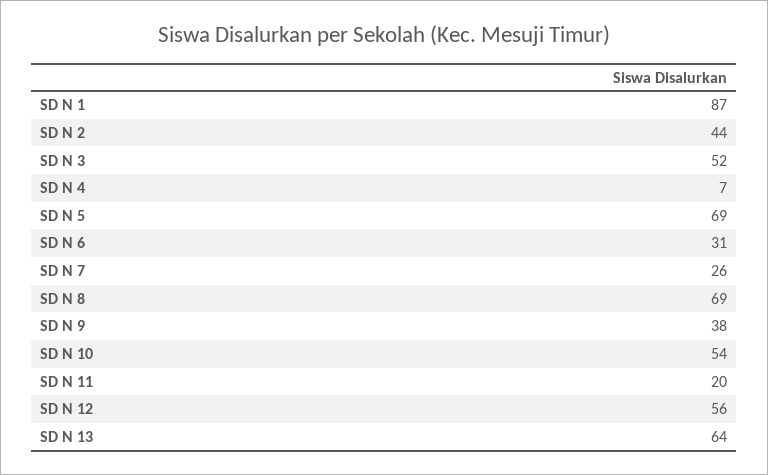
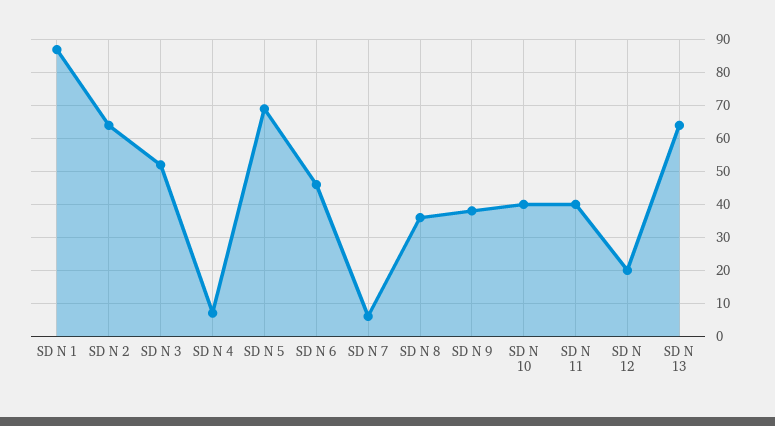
SD N 2: 44 -> 65
SD N 6: 31 -> 45
SD N 7: 26 -> 5
SD N 8: 69 -> 35
SD N 10: 54 -> 40
SD N 11: 20 -> 40
SD N 12: 56 -> 20

